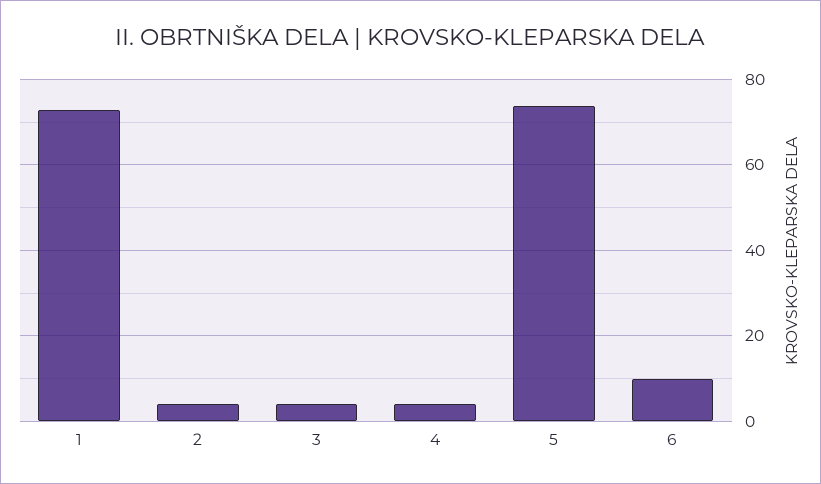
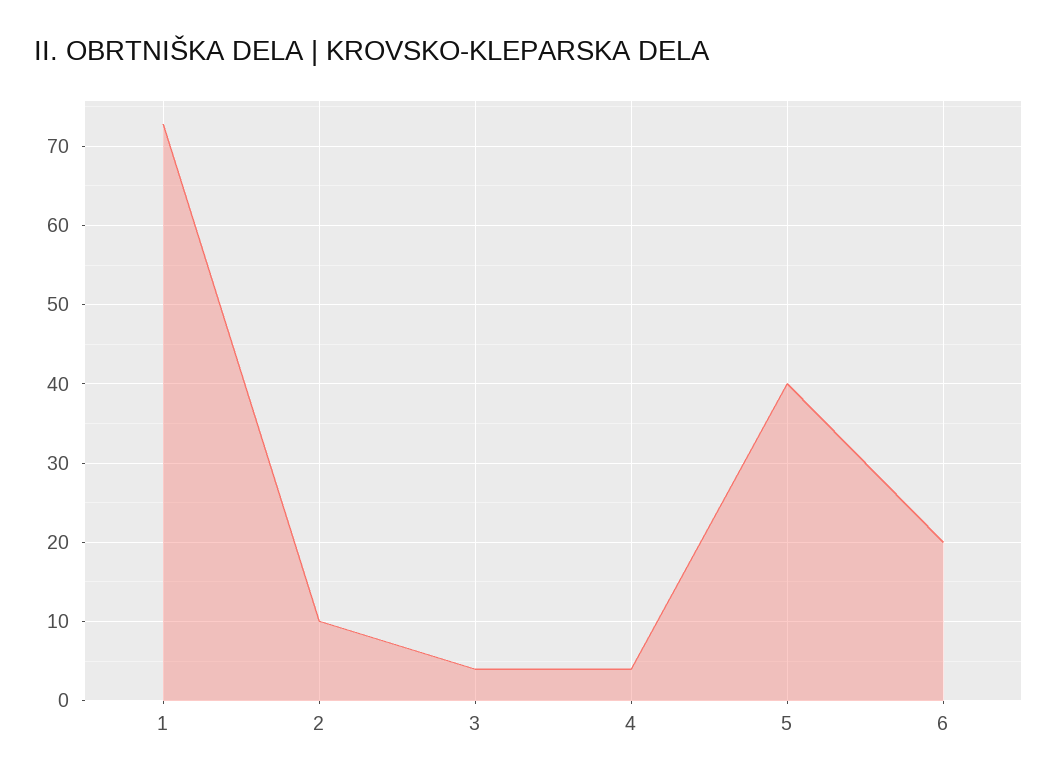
2: 4 -> 10
5: 74 -> 40
6: 10 -> 20

